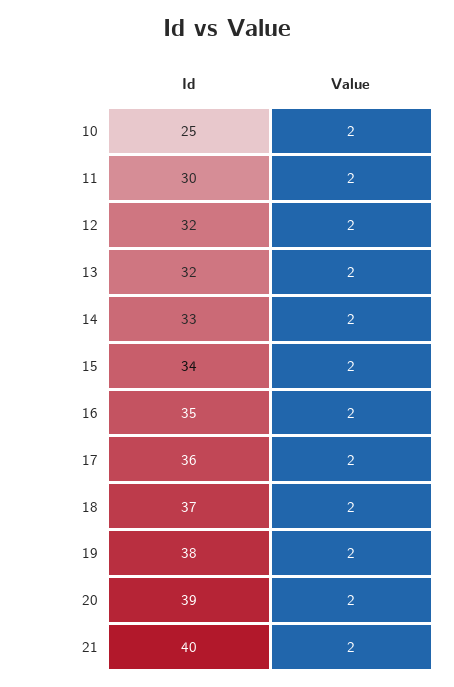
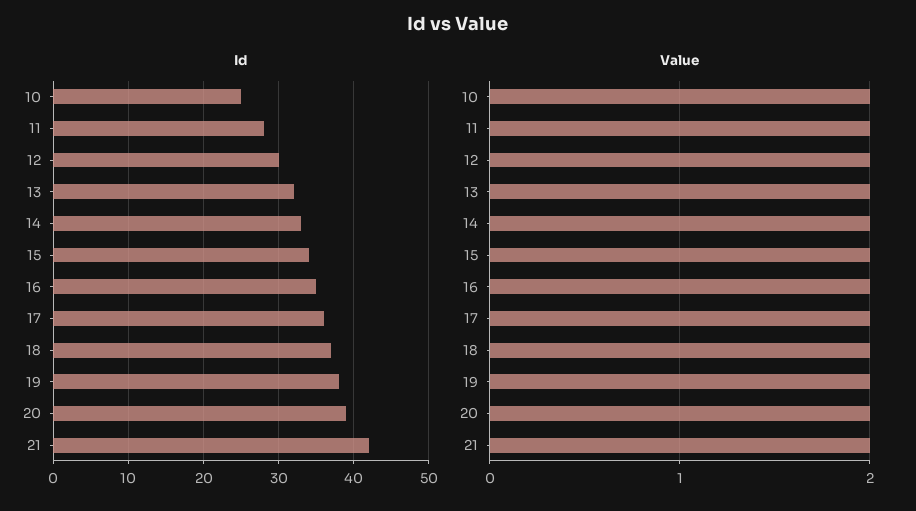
Id, 11: 30 -> 28
Id, 12: 32 -> 30
Id, 21: 40 -> 42

